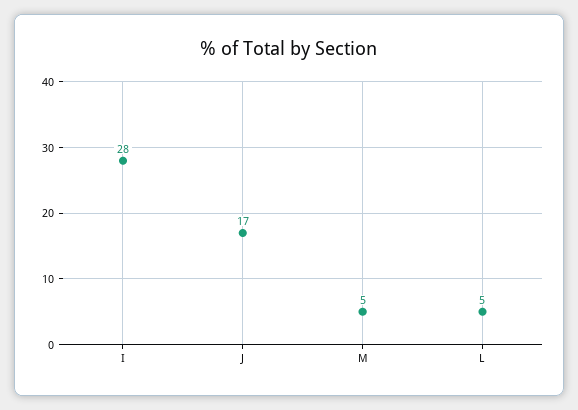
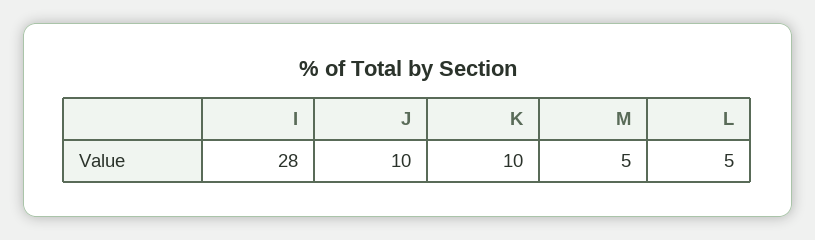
J: 17 -> 10
K: none -> 10

